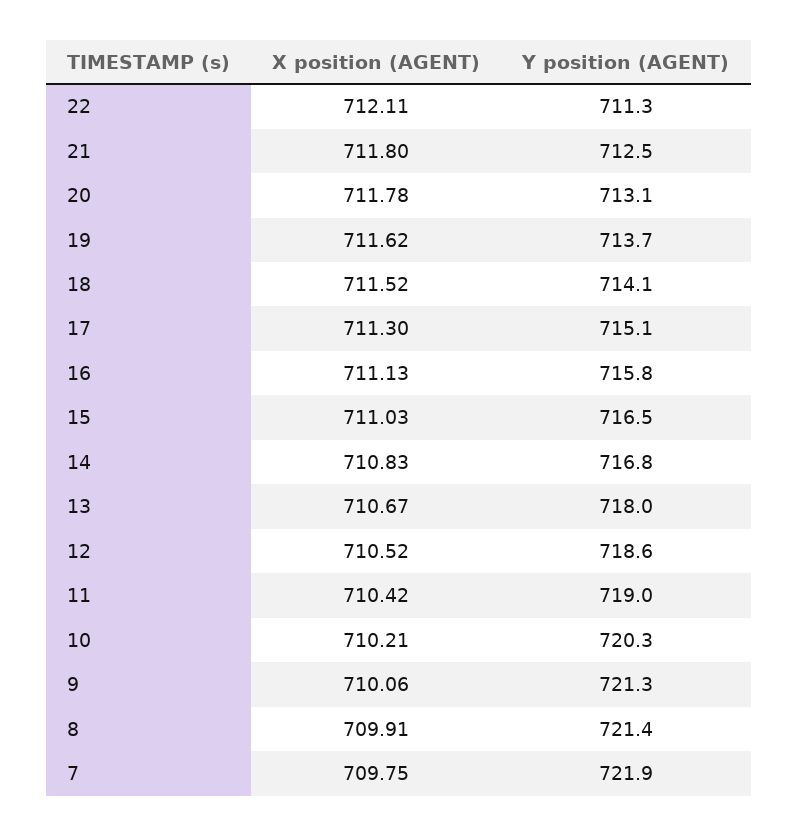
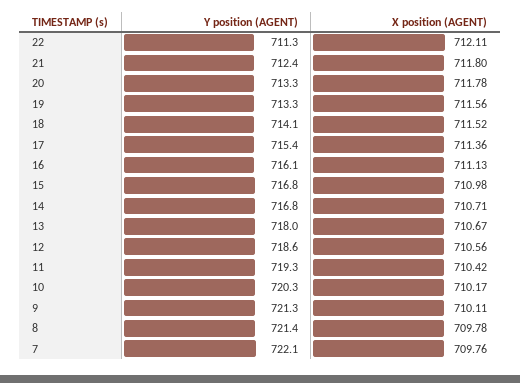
Y position (AGENT), 21: 712.5 -> 712.4
Y position (AGENT), 20: 713.1 -> 713.3
X position (AGENT), 19: 711.62 -> 711.56
Y position (AGENT), 19: 713.7 -> 713.3
X position (AGENT), 17: 711.3 -> 711.36
Y position (AGENT), 17: 715.1 -> 715.4
Y position (AGENT), 16: 715.8 -> 716.1
X position (AGENT), 15: 711.03 -> 710.98
Y position (AGENT), 15: 716.5 -> 716.8
X position (AGENT), 14: 710.83 -> 710.71
X position (AGENT), 12: 710.52 -> 710.56
Y position (AGENT), 11: 719 -> 719.3
X position (AGENT), 10: 710.21 -> 710.17
X position (AGENT), 9: 710.06 -> 710.11
X position (AGENT), 8: 709.91 -> 709.78
X position (AGENT), 7: 709.75 -> 709.76
Y position (AGENT), 7: 721.9 -> 722.1

